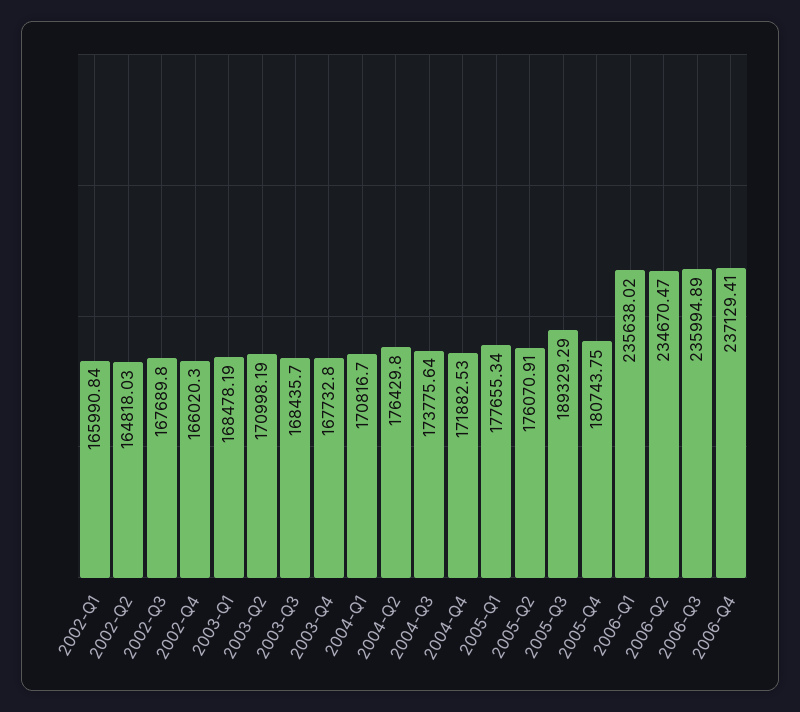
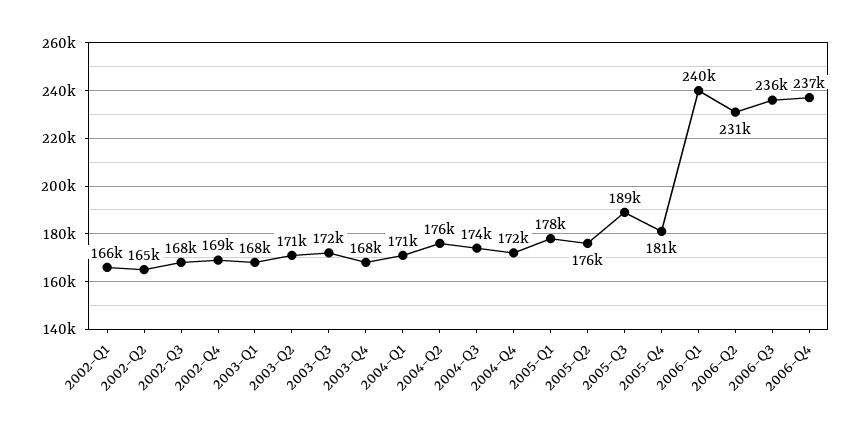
2002-Q4: 166020.3 -> 169000
2003-Q3: 168435.7 -> 172000
2006-Q1: 235638.02 -> 240000
2006-Q2: 234670.47 -> 231000

